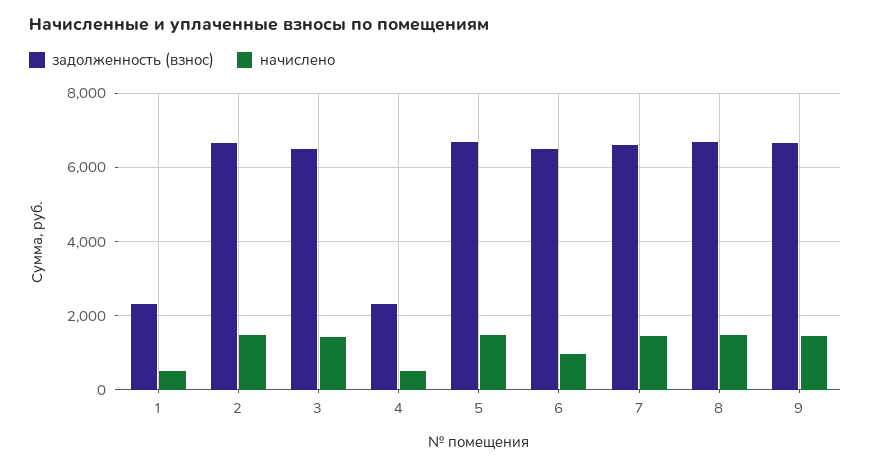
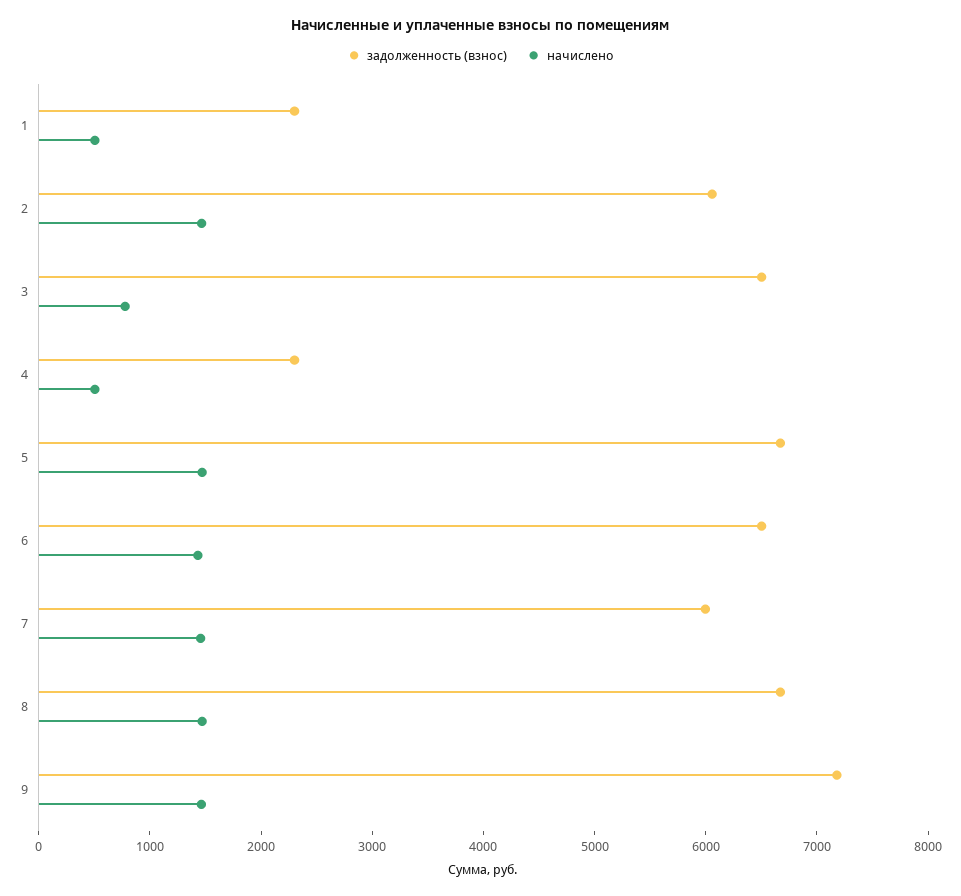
задолженность (взнос), 2: 6600 -> 6000
начислено, 3: 1400 -> 800
начислено, 6: 1000 -> 1400
задолженность (взнос), 7: 6600 -> 6000
задолженность (взнос), 9: 6600 -> 7200

